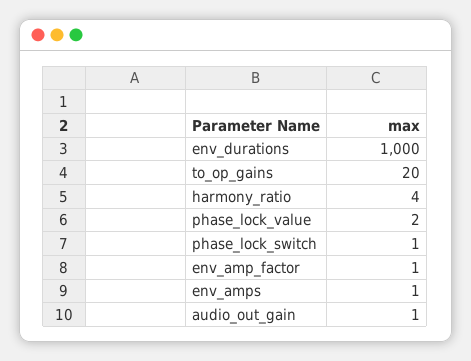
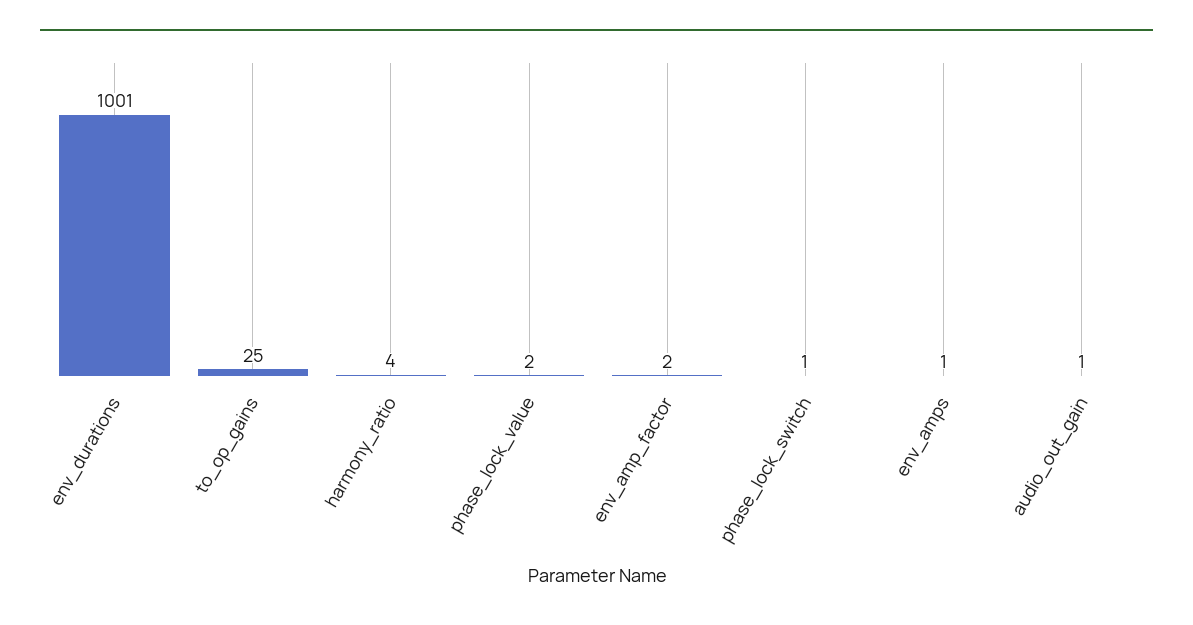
env_durations: 1000 -> 1001
to_op_gains: 20 -> 25
env_amp_factor: 1 -> 2

